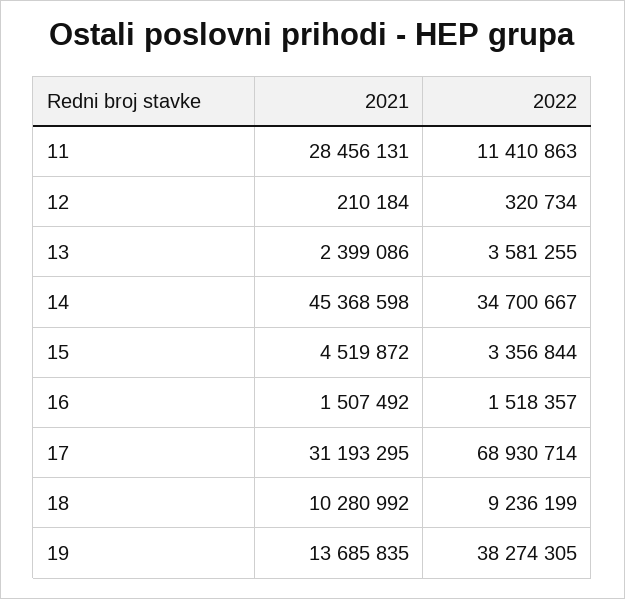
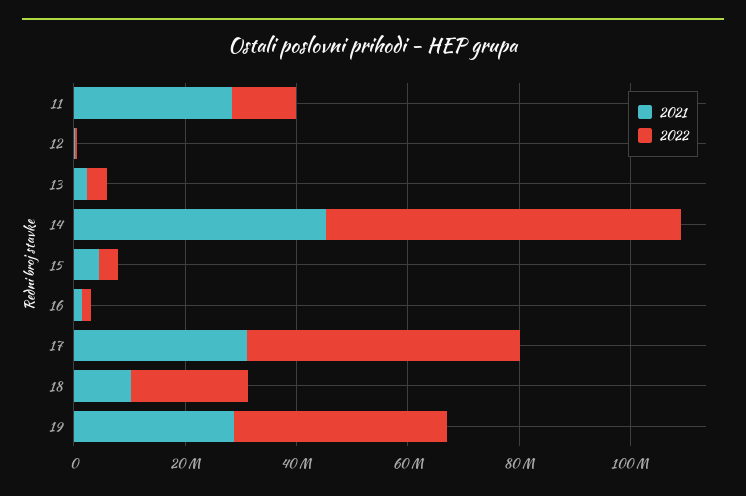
2022, 14: 34700667 -> 65000000
2022, 17: 68930714 -> 50000000
2022, 18: 9236199 -> 20000000
2021, 19: 13685835 -> 30000000

